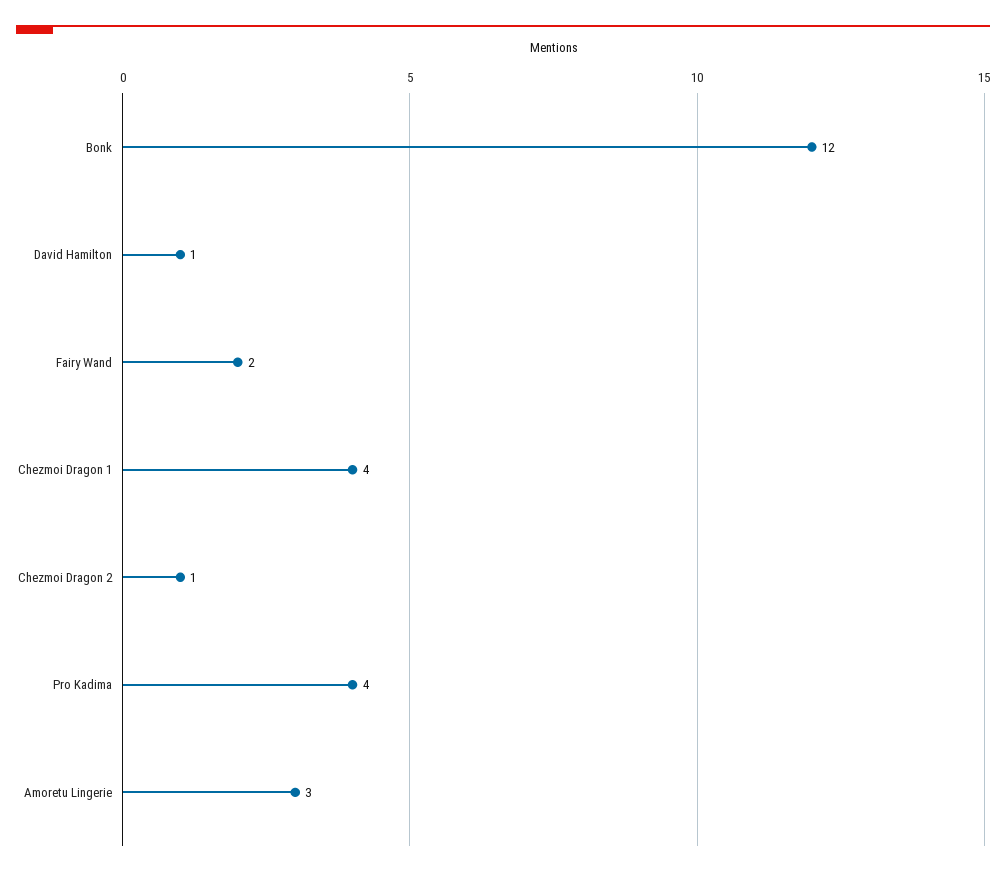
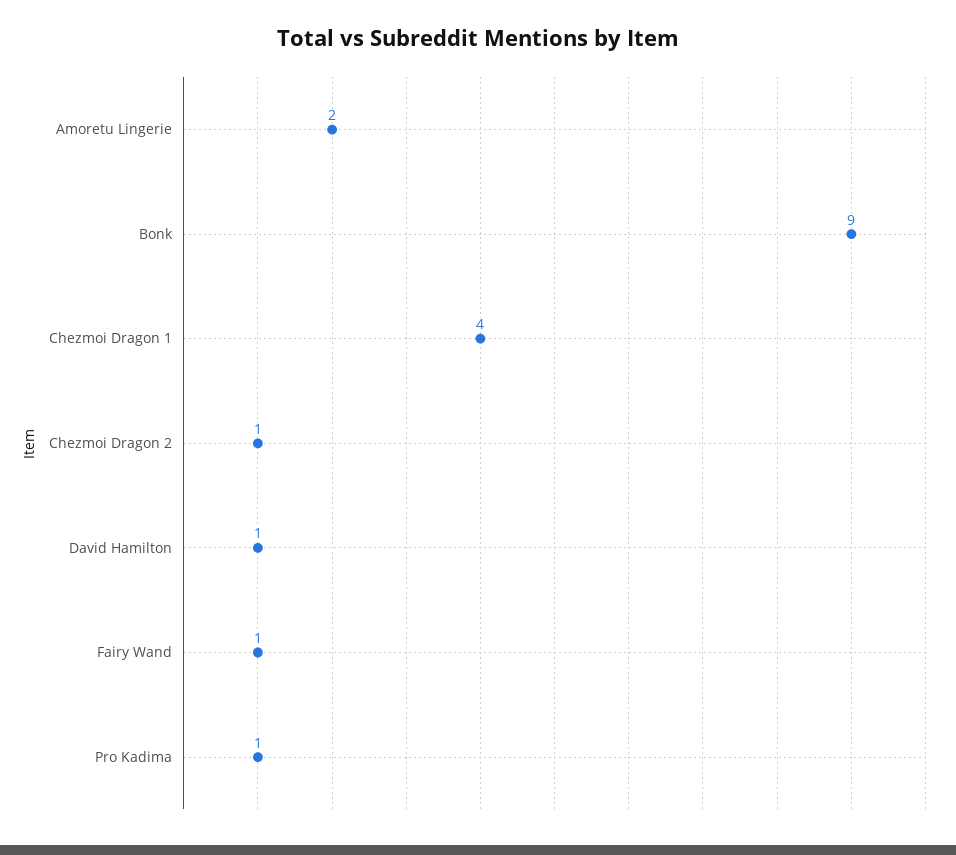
Bonk: 12 -> 9
Fairy Wand: 2 -> 1
Pro Kadima: 4 -> 1
Amoretu Lingerie: 3 -> 2

